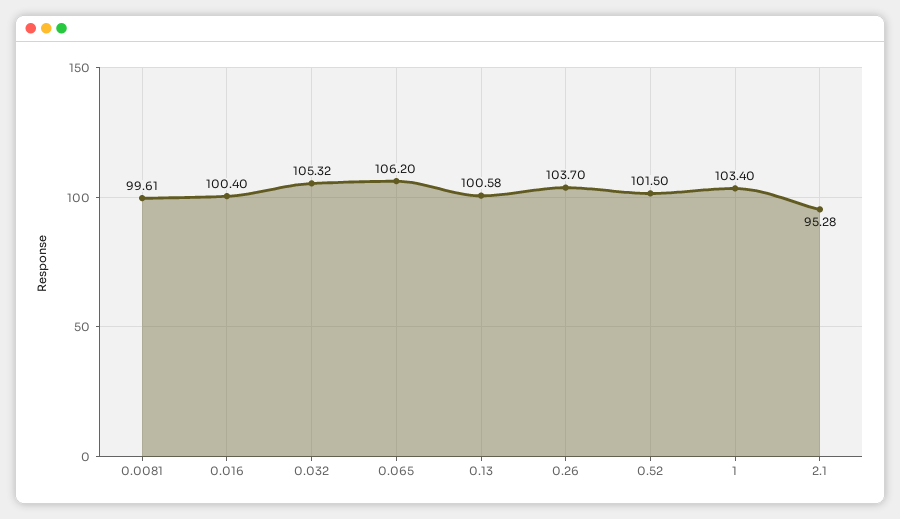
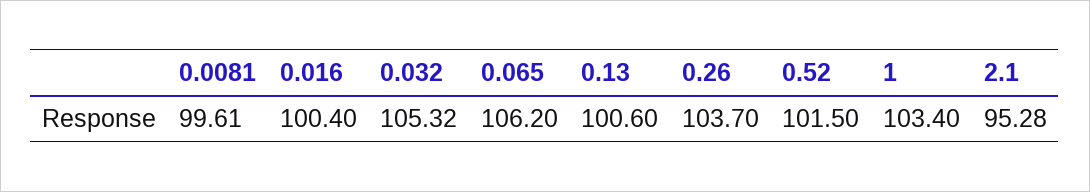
0.13: 100.58 -> 100.6

